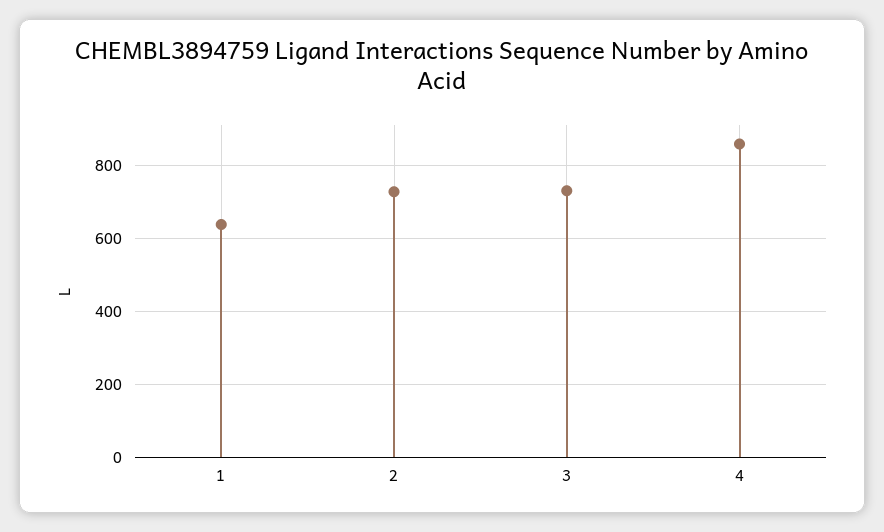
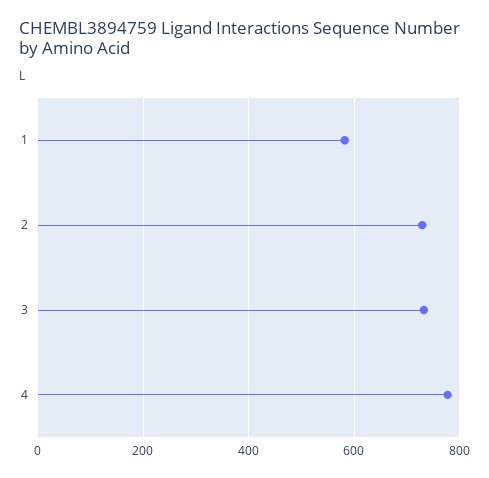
1: 640 -> 580
4: 860 -> 780

